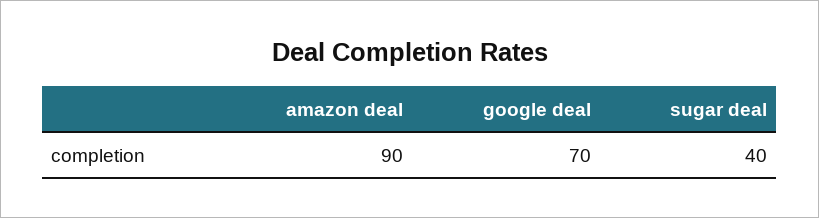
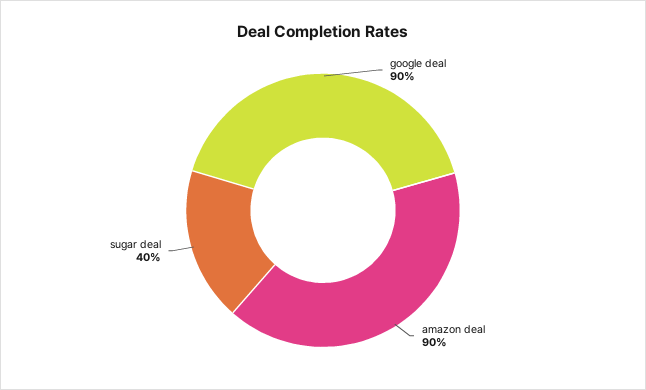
google deal: 70 -> 90

